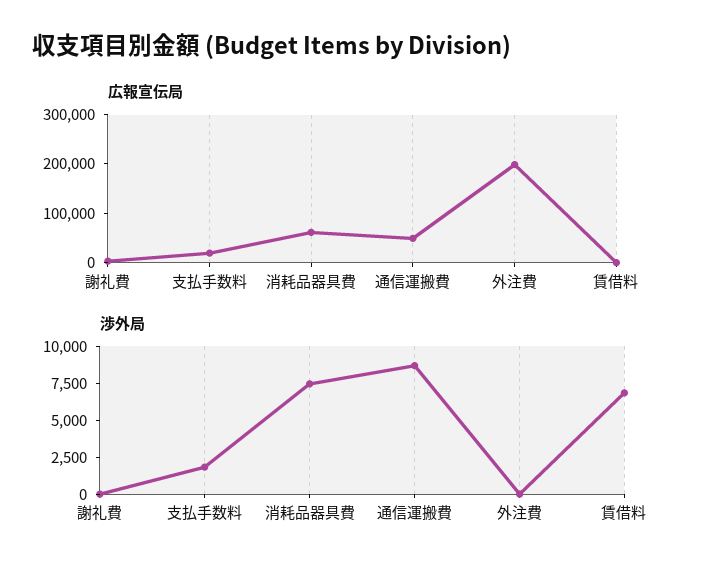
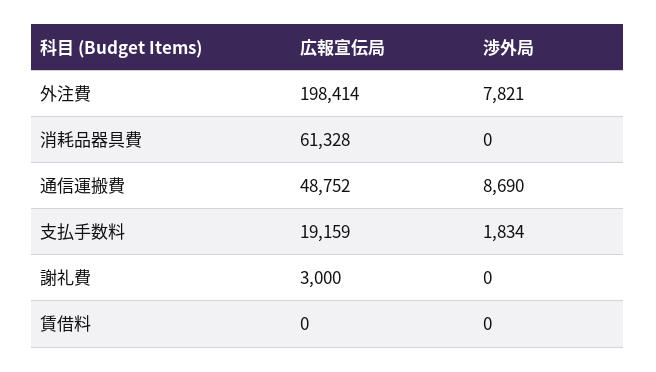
渉外局, 消耗品器具費: 7500 -> 0
渉外局, 外注費: 0 -> 7821
渉外局, 賃借料: 7500 -> 0

